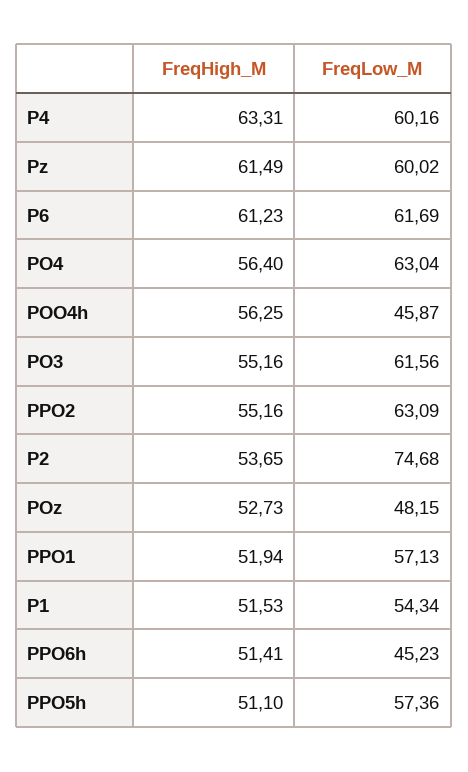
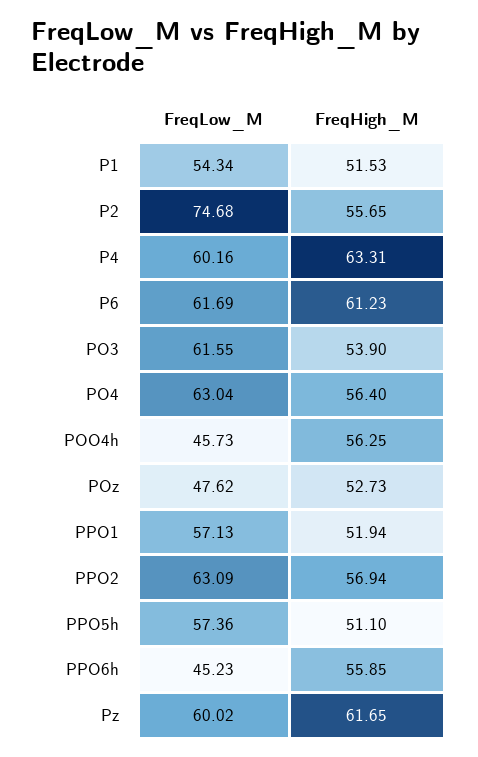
FreqHigh_M, Pz: 61.49 -> 61.65
FreqLow_M, POO4h: 45.87 -> 45.73
FreqHigh_M, PO3: 55.16 -> 53.9
FreqLow_M, PO3: 61.56 -> 61.55
FreqHigh_M, PPO2: 55.16 -> 56.94
FreqHigh_M, P2: 53.65 -> 55.65
FreqLow_M, POz: 48.15 -> 47.62
FreqHigh_M, PPO6h: 51.41 -> 55.85

